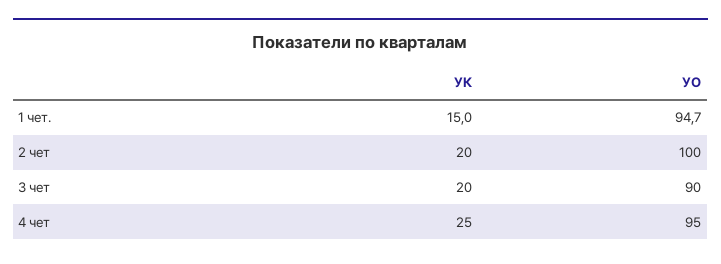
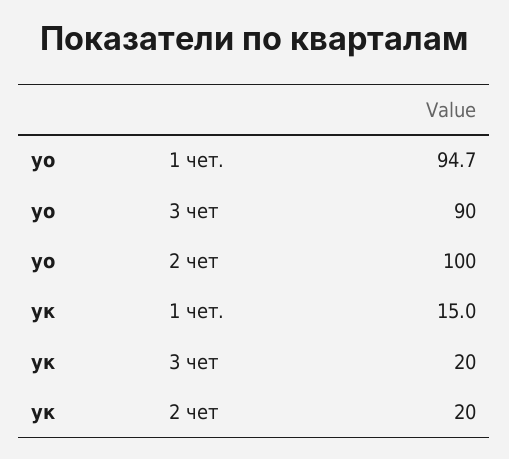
УК, 4 чет: 25 -> none
УО, 4 чет: 95 -> none

